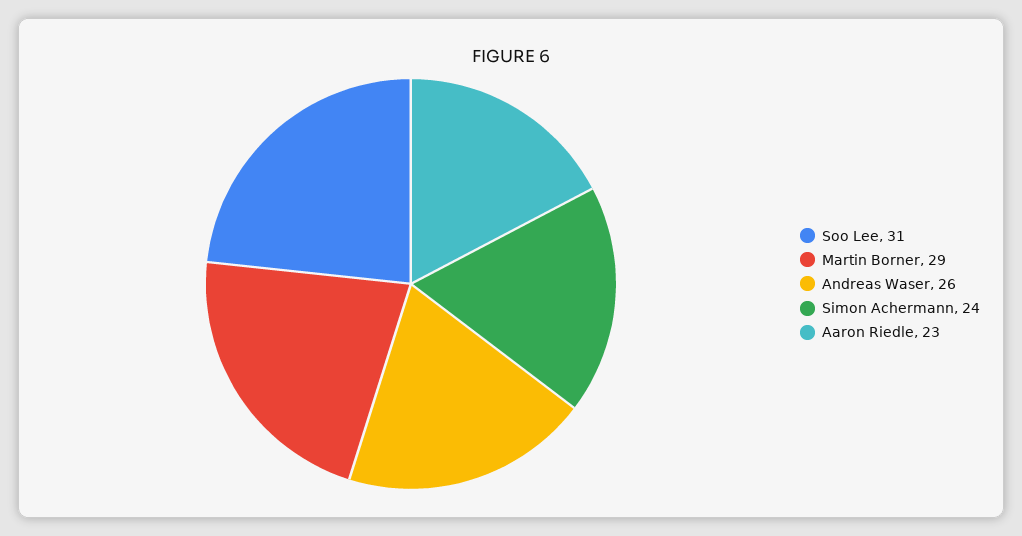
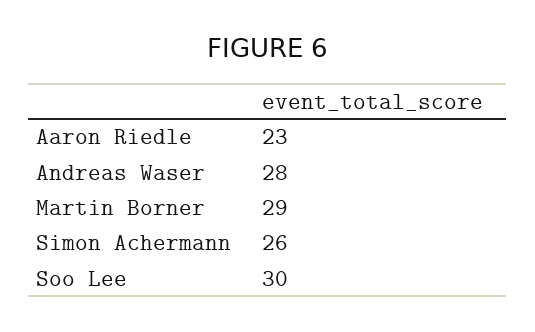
Soo Lee: 31 -> 30
Andreas Waser: 26 -> 28
Simon Achermann: 24 -> 26

